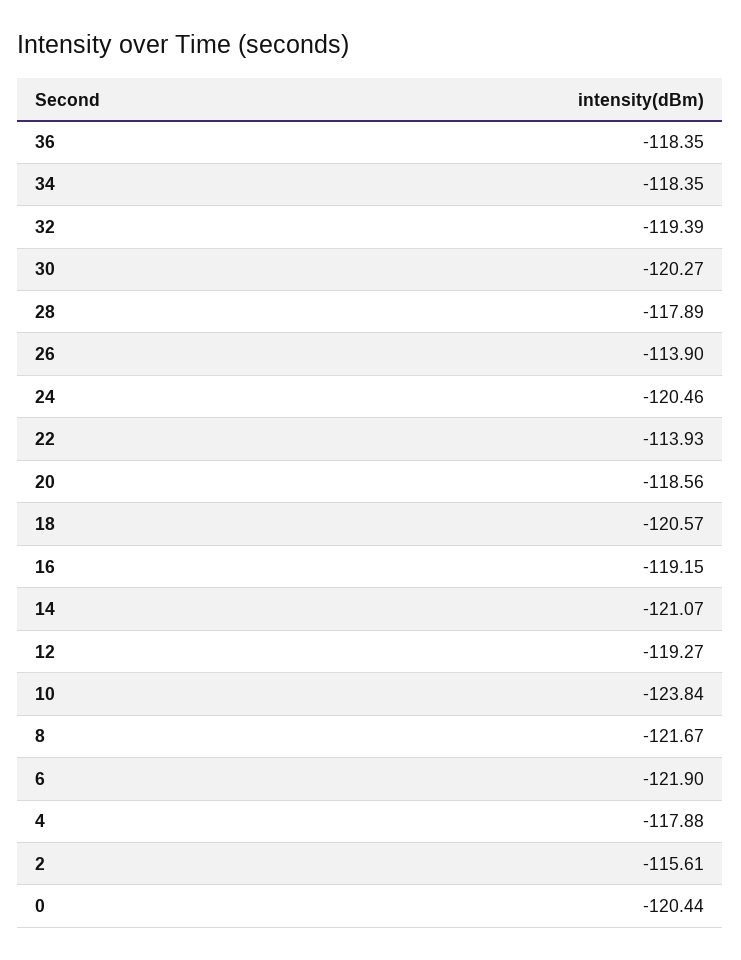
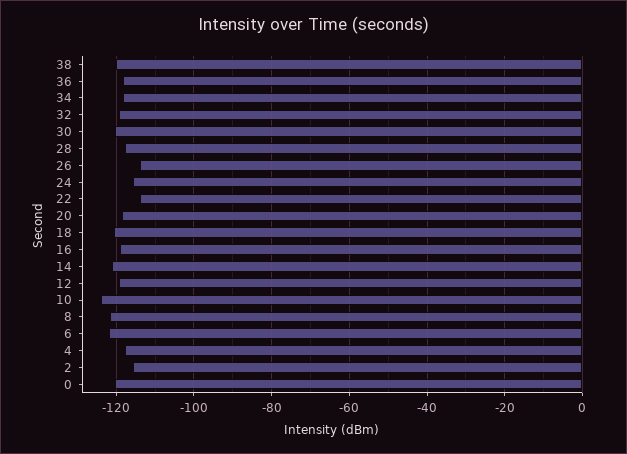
24: -120.46 -> -116
38: none -> -120

